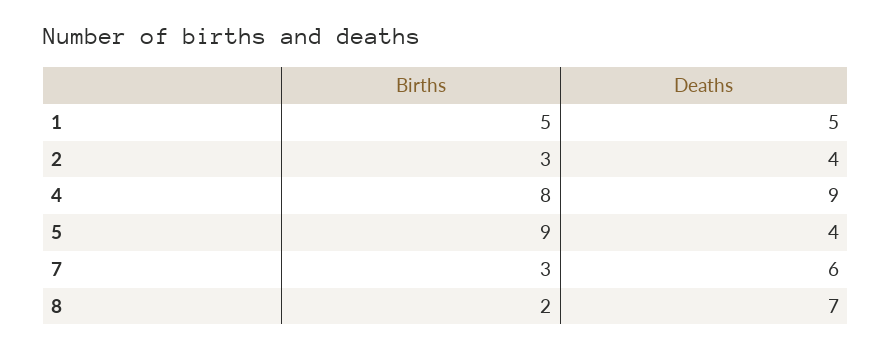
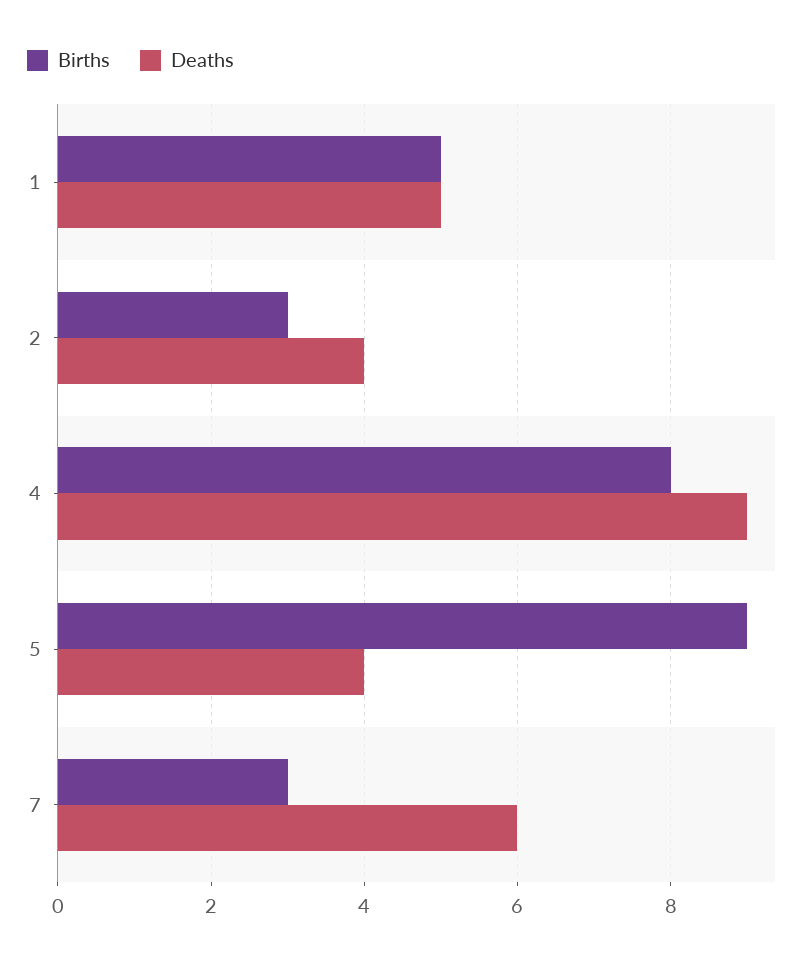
Births, 8: 2 -> none
Deaths, 8: 7 -> none

